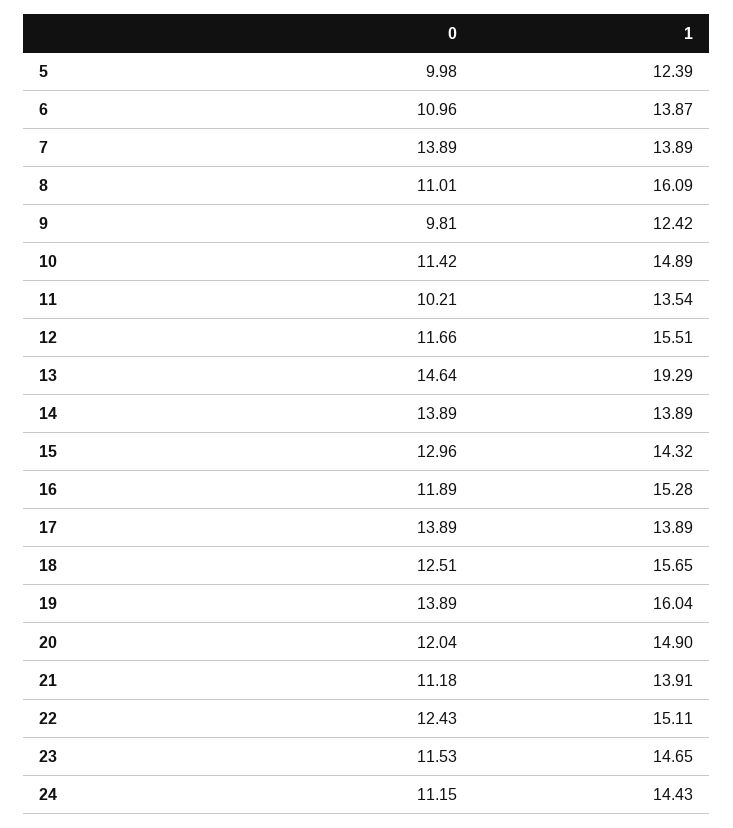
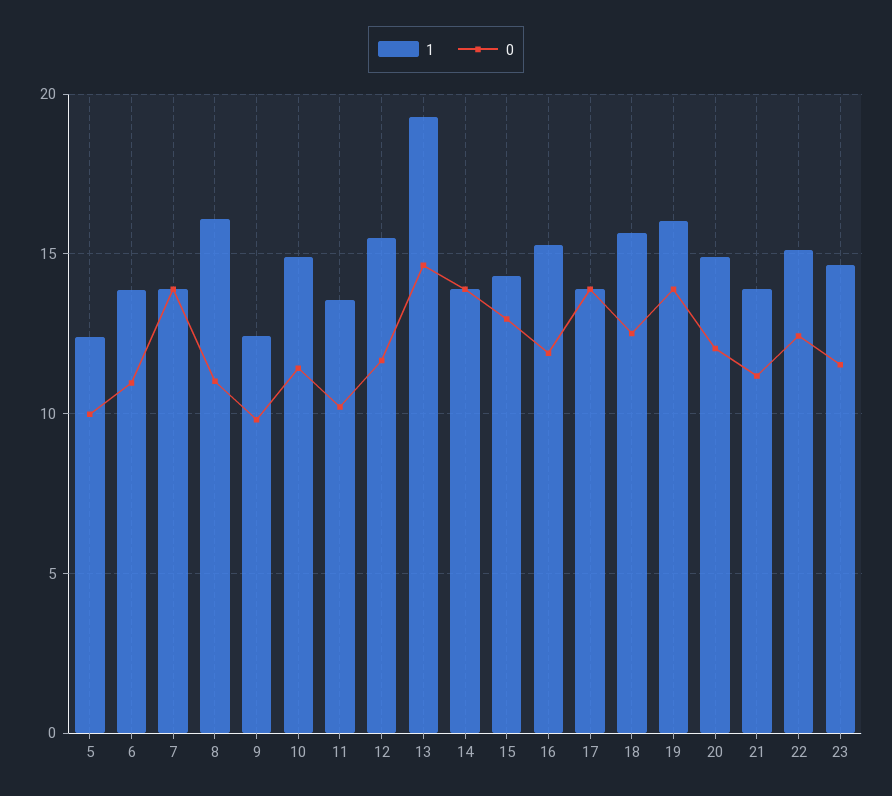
0, 24: 11.15 -> none
1, 24: 14.43 -> none

